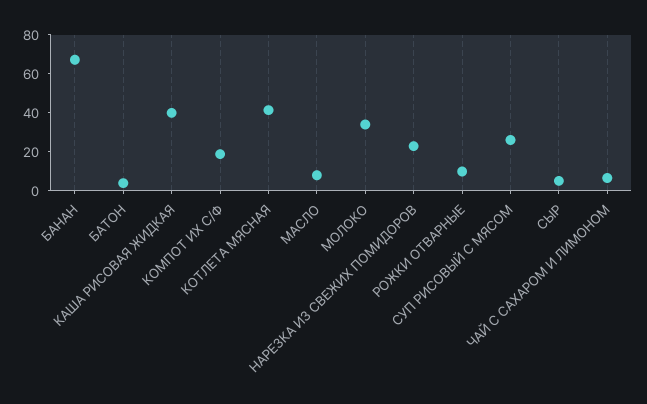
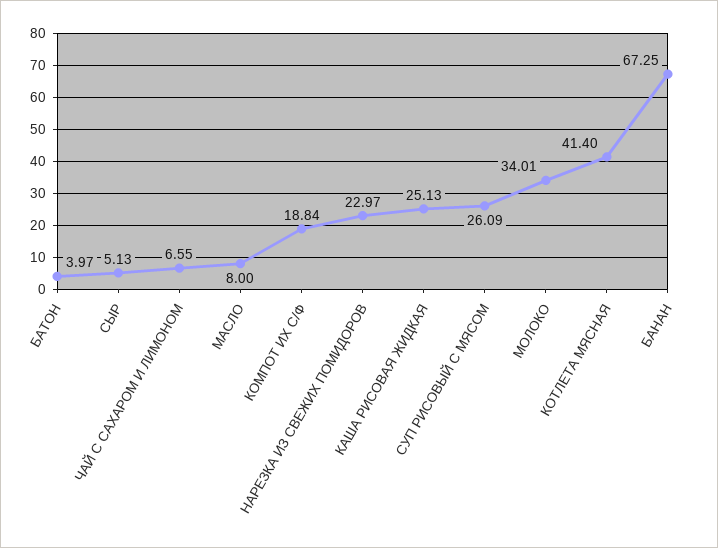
КАША РИСОВАЯ ЖИДКАЯ: 40 -> 25.13
РОЖКИ ОТВАРНЫЕ: 10 -> none

